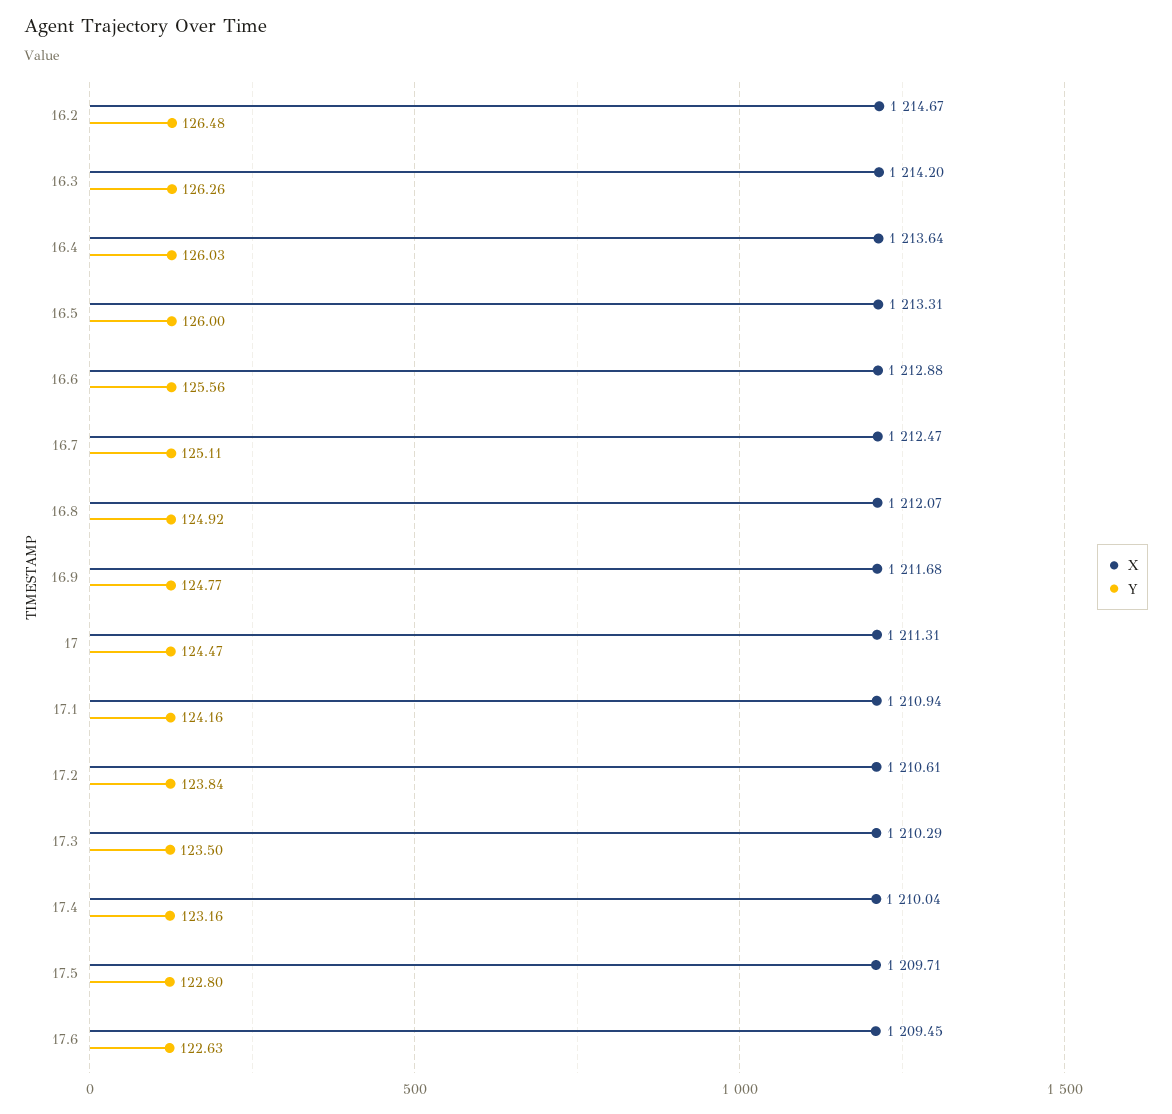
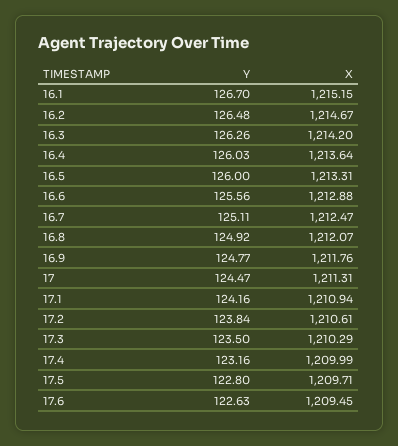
X, 16.9: 1211.68 -> 1211.76
X, 17.4: 1210.04 -> 1209.99
Y, 16.1: none -> 126.7
X, 16.1: none -> 1215.15

